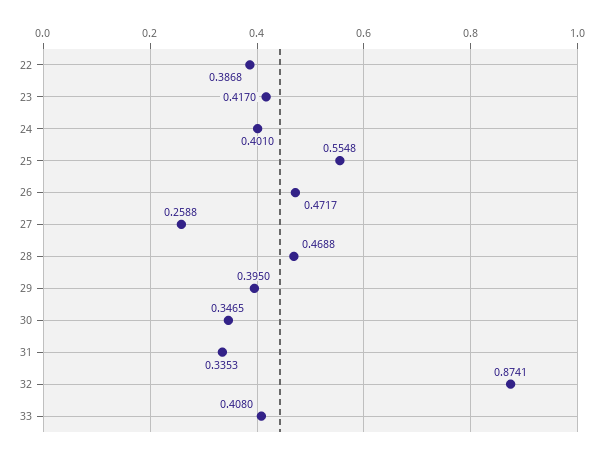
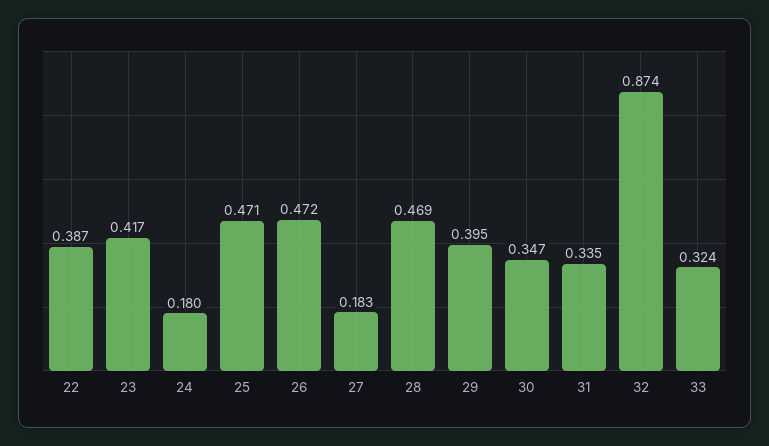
24: 0.401 -> 0.18
25: 0.5548 -> 0.471
27: 0.2588 -> 0.183
33: 0.408 -> 0.324

